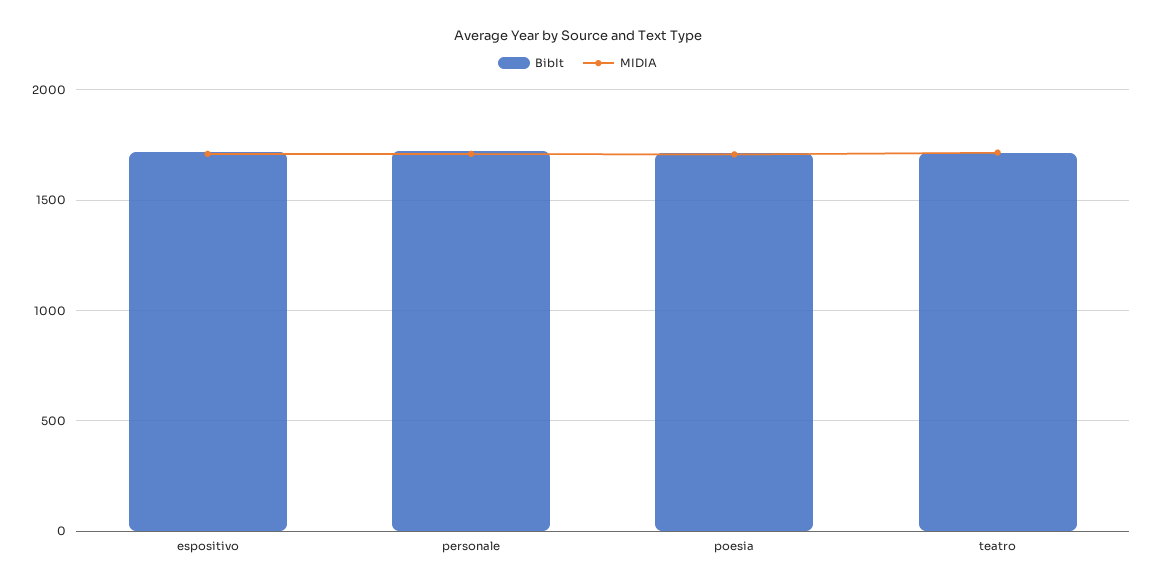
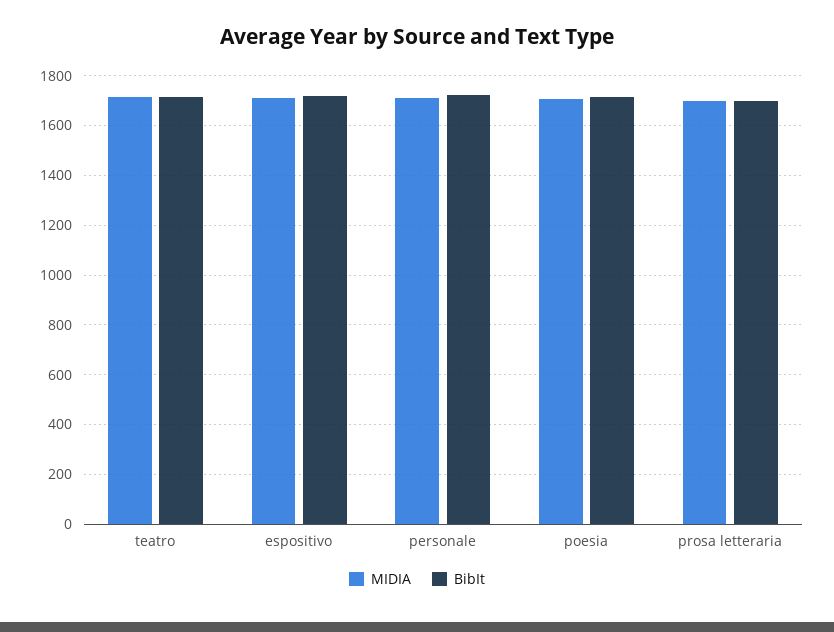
MIDIA, prosa letteraria: none -> 1700
BibIt, prosa letteraria: none -> 1700

